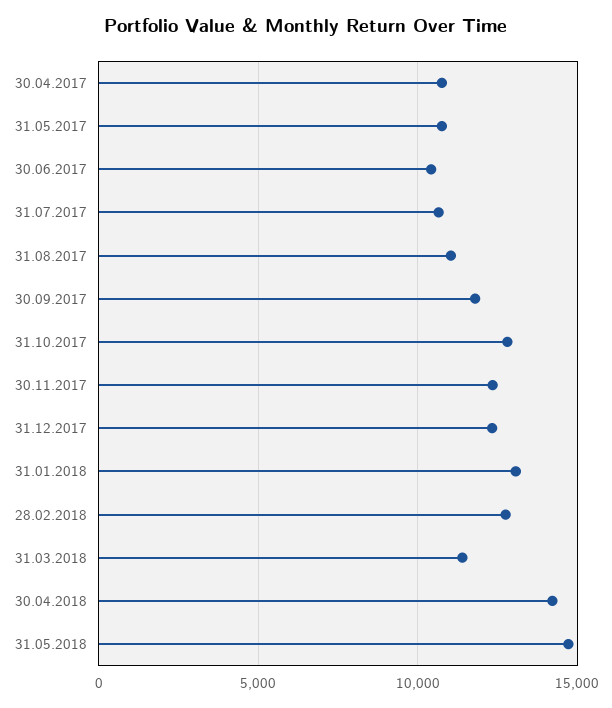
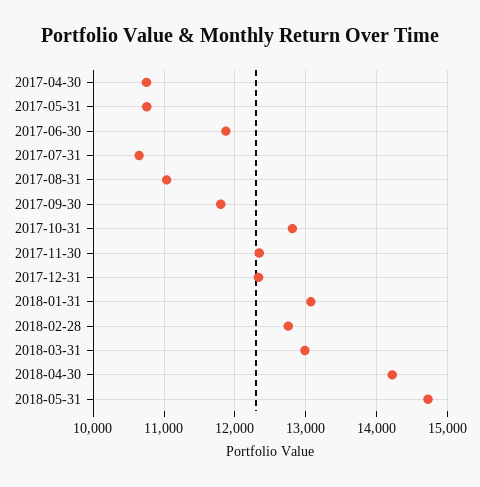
30.06.2017: 10500 -> 11900
31.03.2018: 11500 -> 13000

